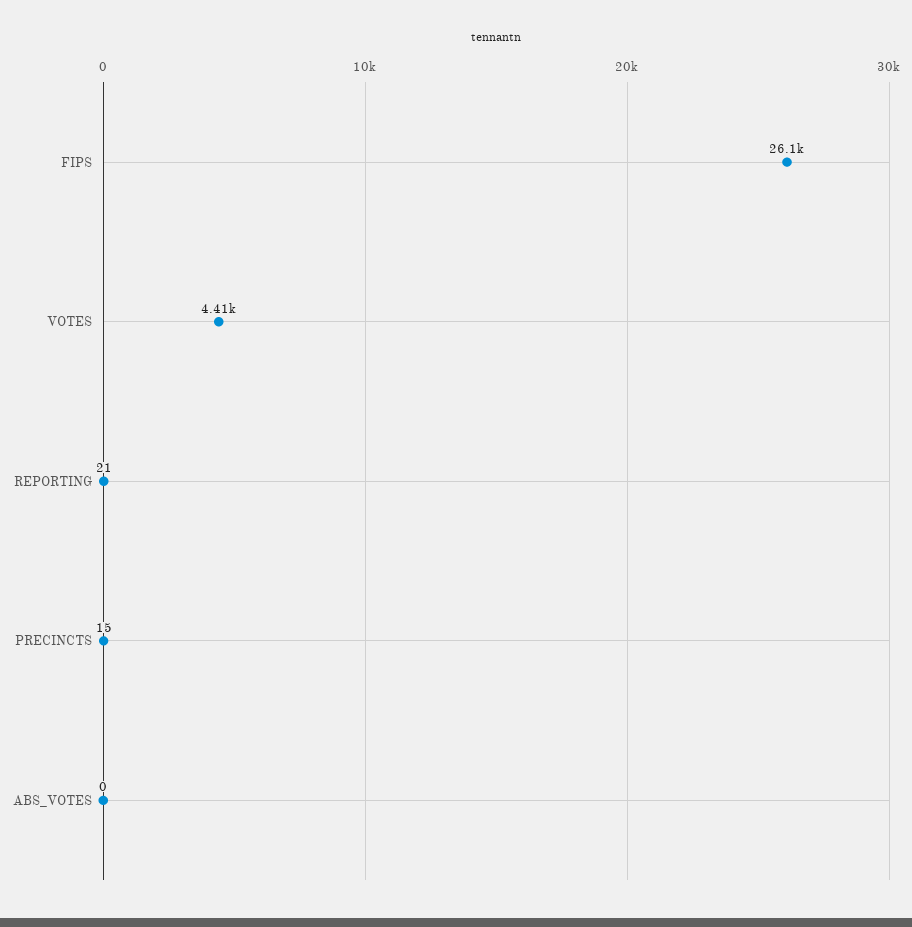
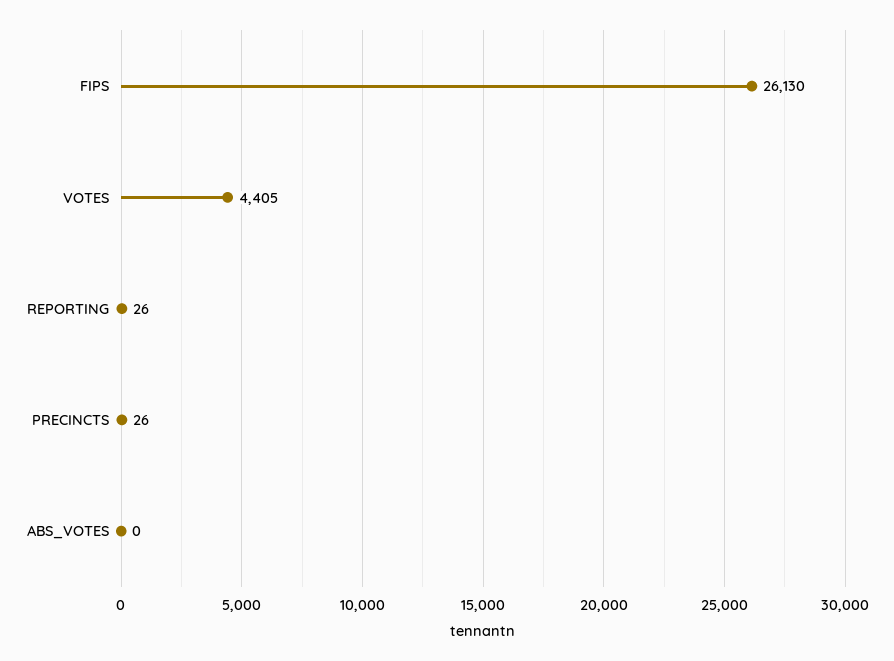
REPORTING: 21 -> 26
PRECINCTS: 15 -> 26

